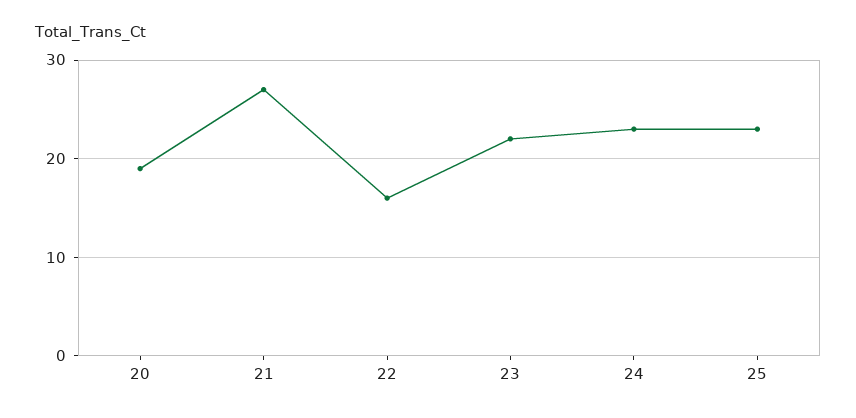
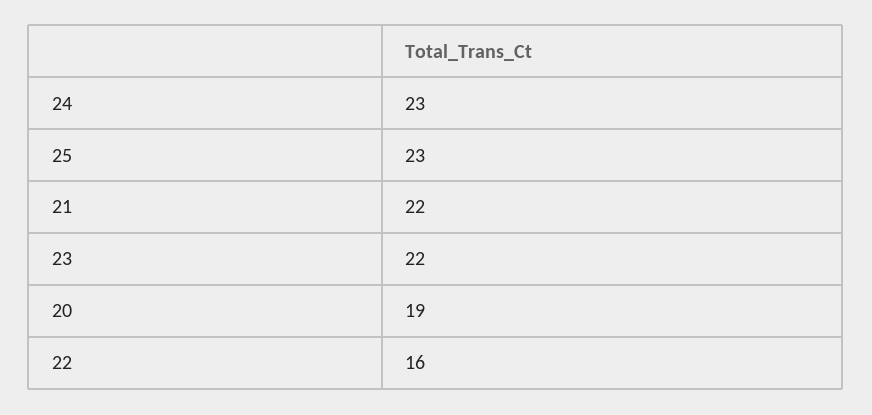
21: 27 -> 22

